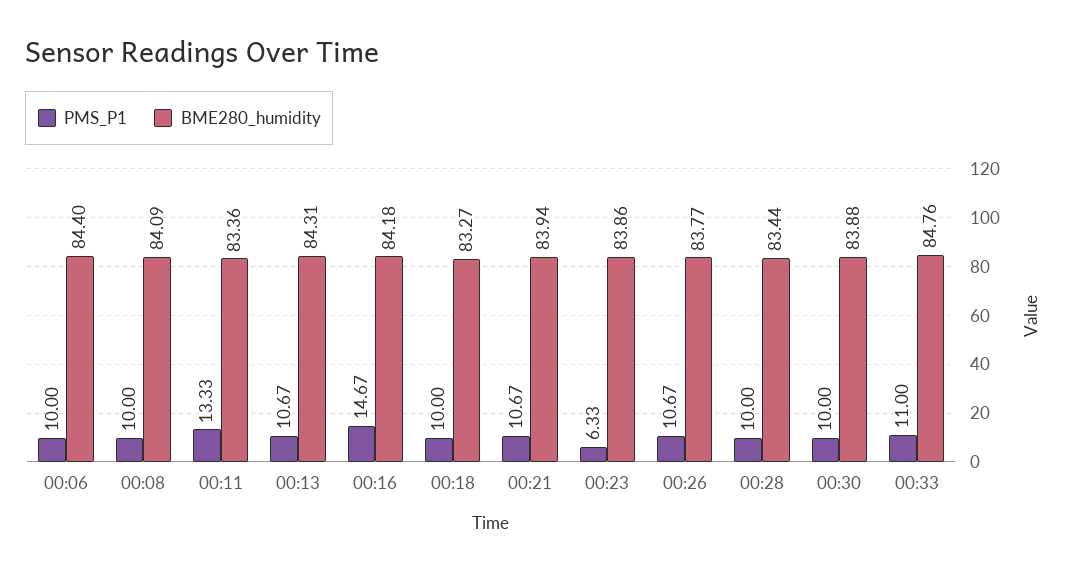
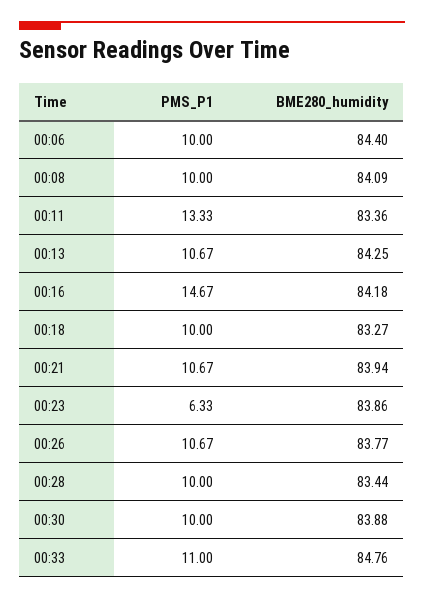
BME280_humidity, 00:13: 84.31 -> 84.25

